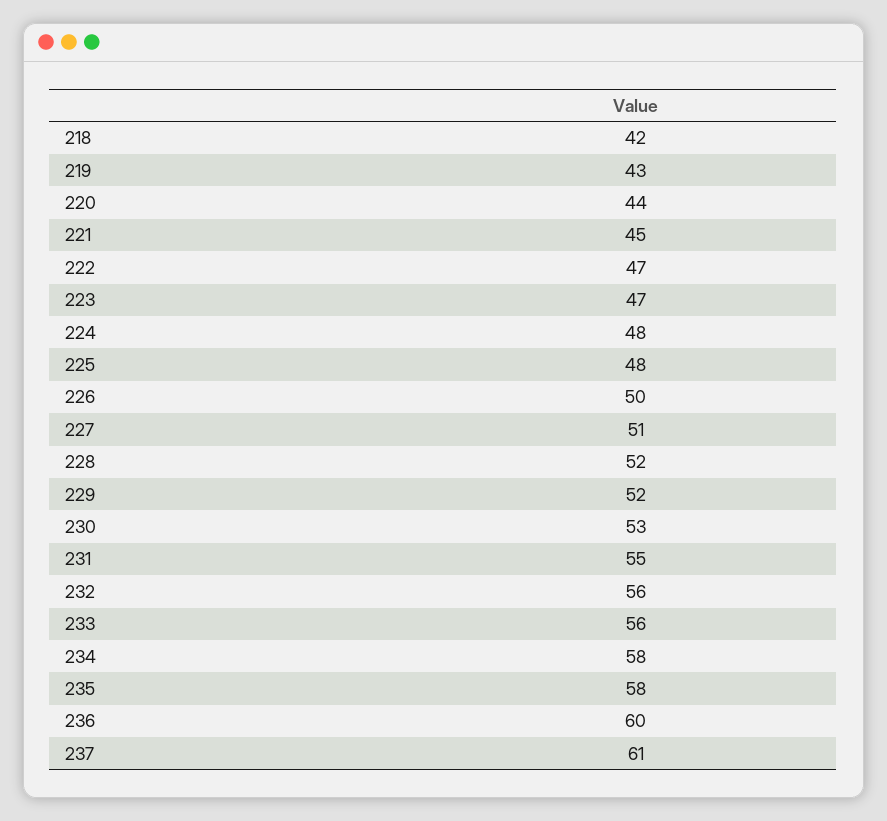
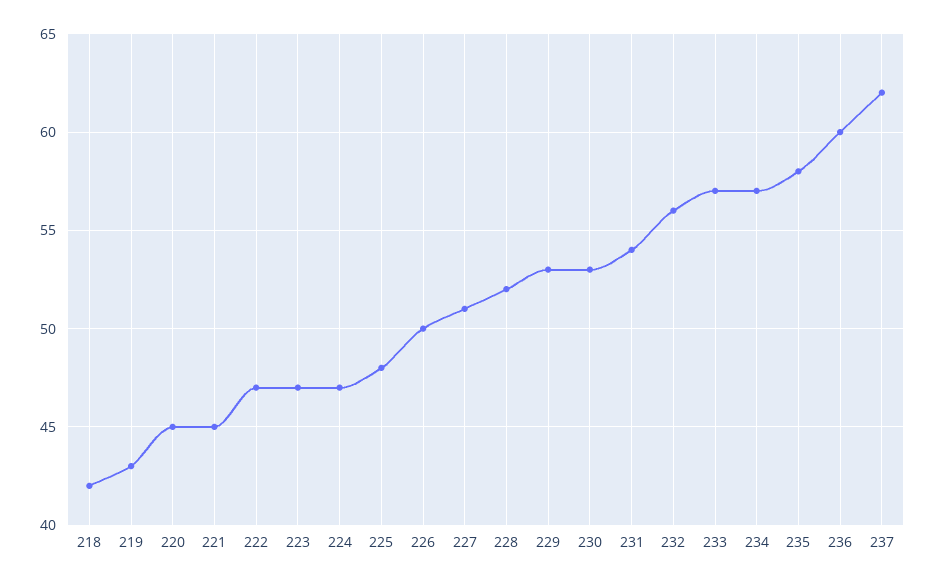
220: 44 -> 45
224: 48 -> 47
229: 52 -> 53
231: 55 -> 54
233: 56 -> 57
234: 58 -> 57
237: 61 -> 62

